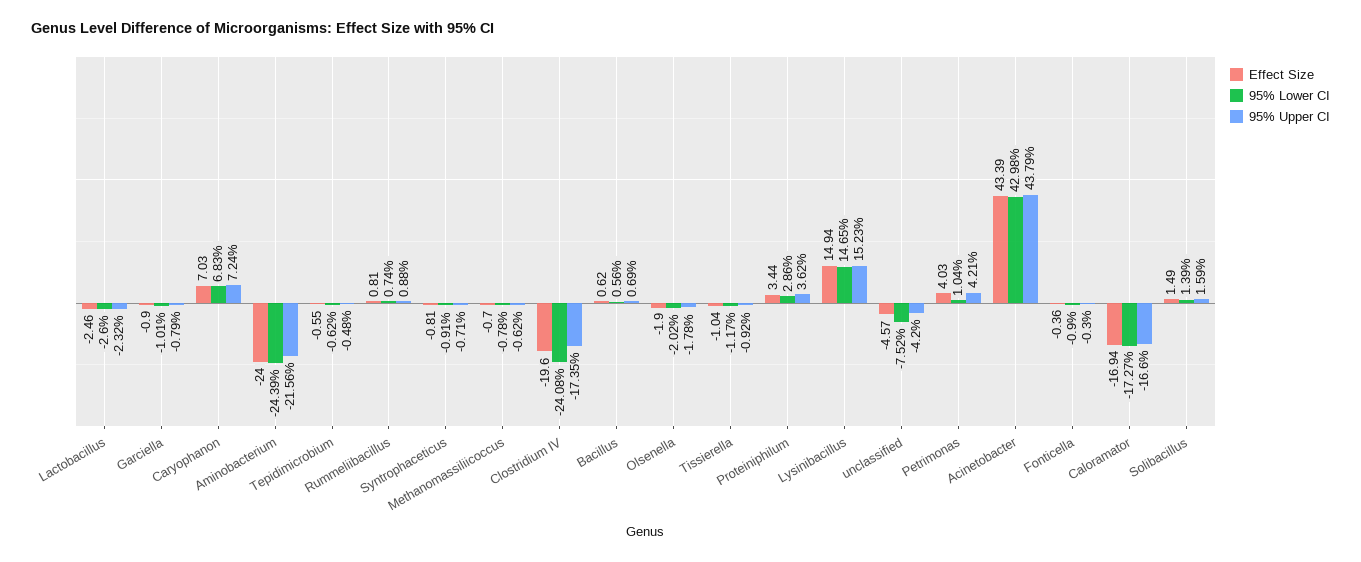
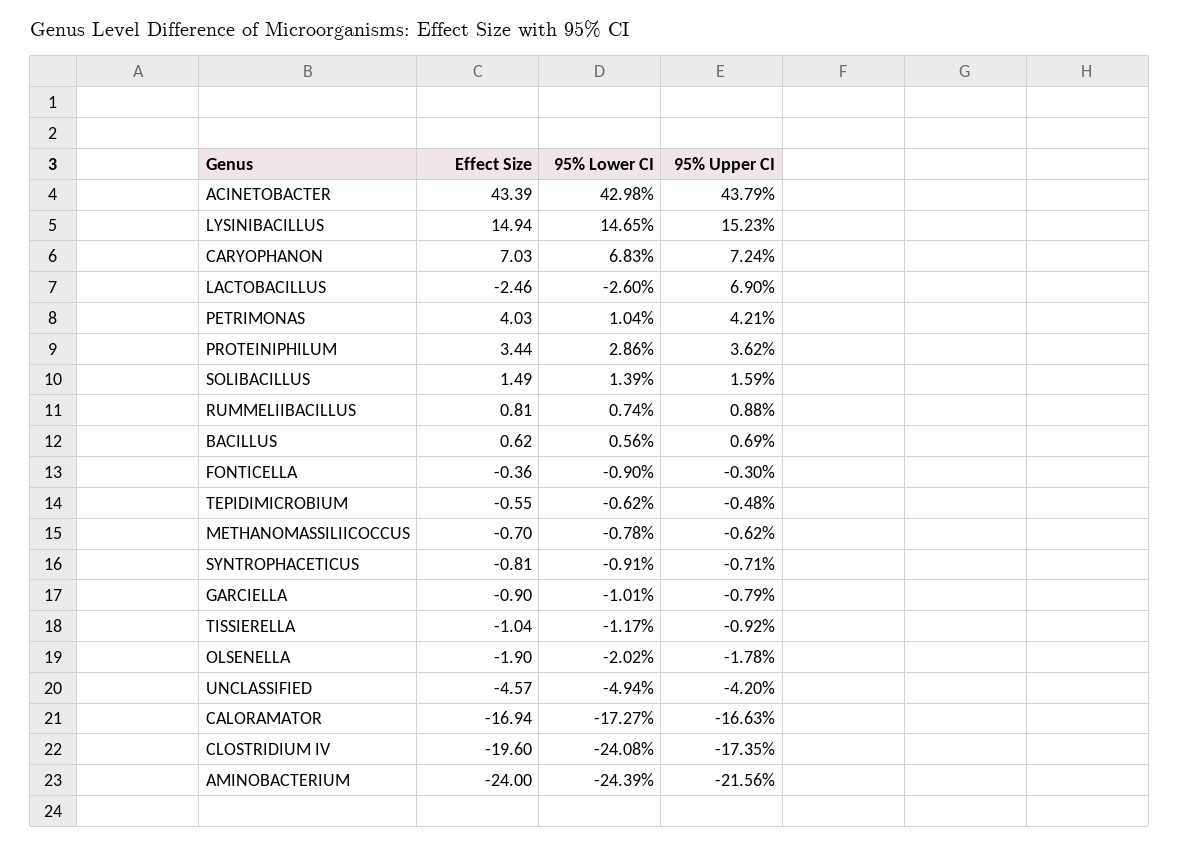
95% Upper CI, Lactobacillus: -2.32 -> 6.9
95% Lower CI, unclassified: -7.52 -> -4.94
95% Upper CI, Caloramator: -16.6 -> -16.63

